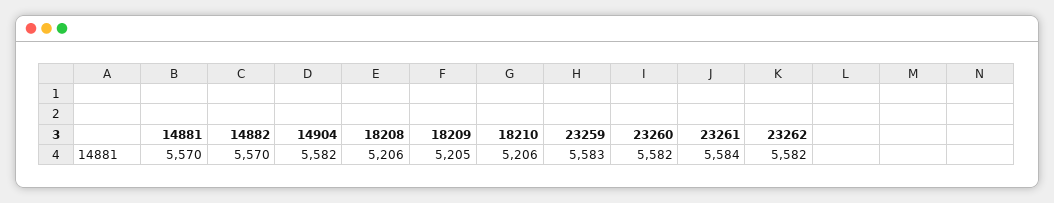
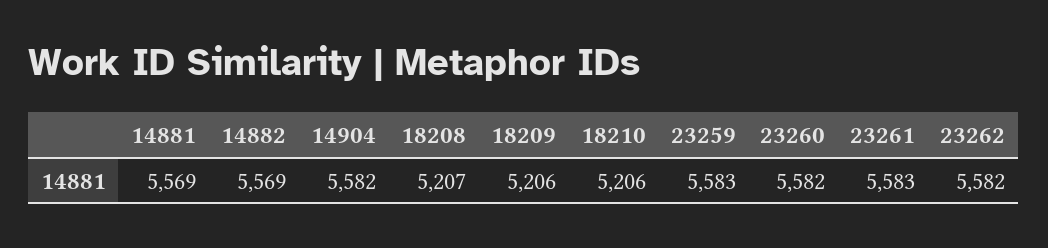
14881: 5570 -> 5569
14882: 5570 -> 5569
18208: 5206 -> 5207
18209: 5205 -> 5206
23261: 5584 -> 5583

